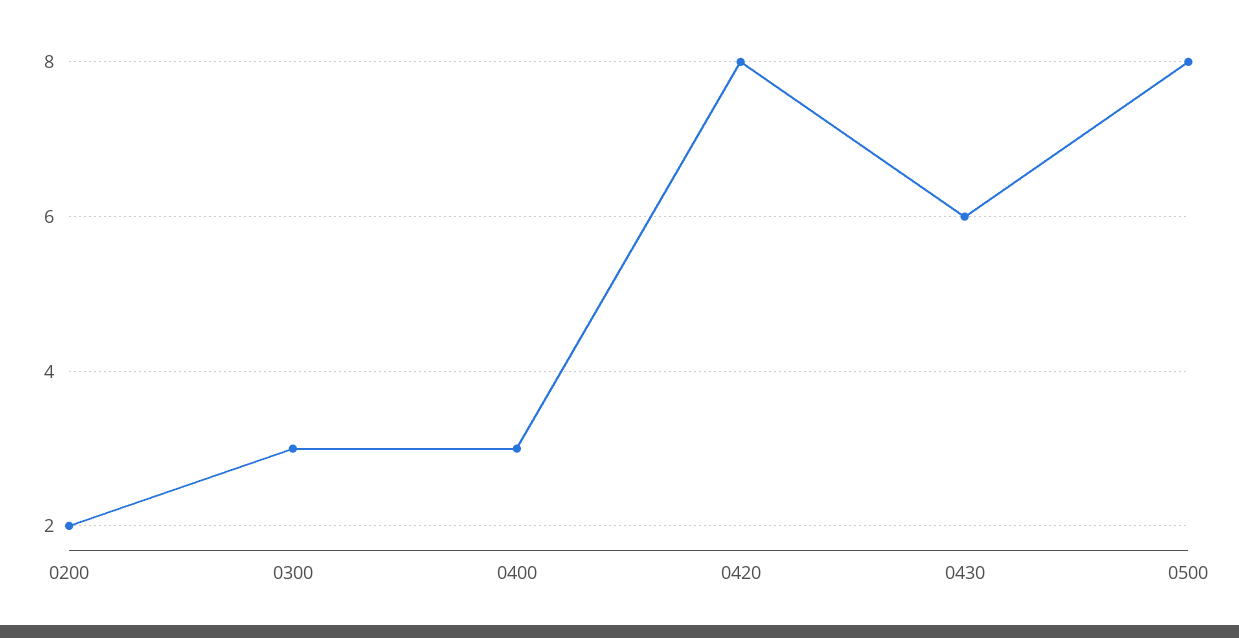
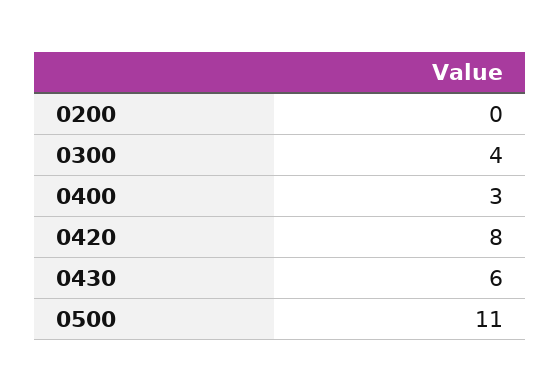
0200: 2 -> 0
0300: 3 -> 4
0500: 8 -> 11

